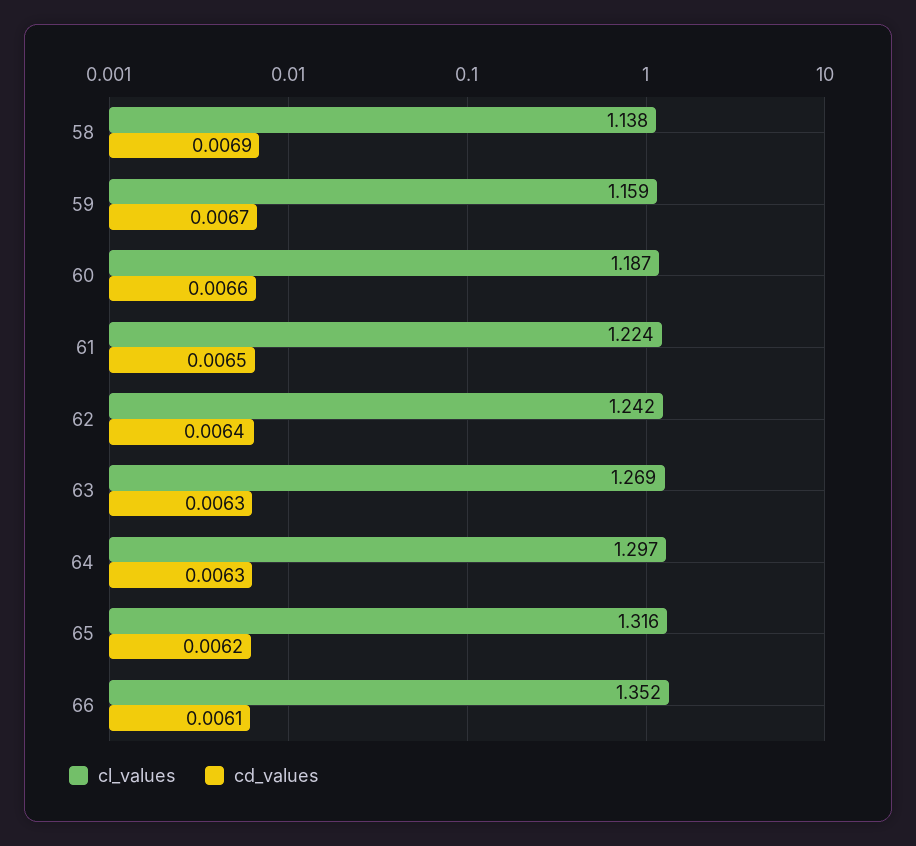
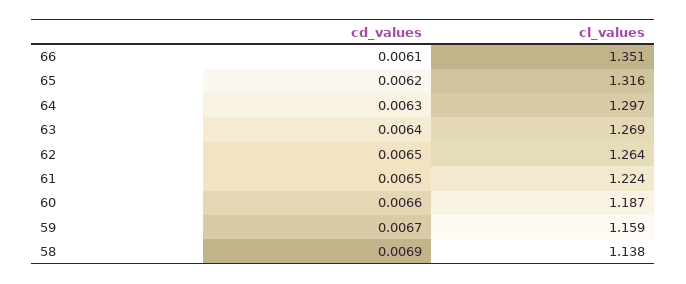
cl_values, 62: 1.242 -> 1.264
cd_values, 62: 0.0064 -> 0.0065
cd_values, 63: 0.0063 -> 0.0064
cl_values, 66: 1.352 -> 1.351

